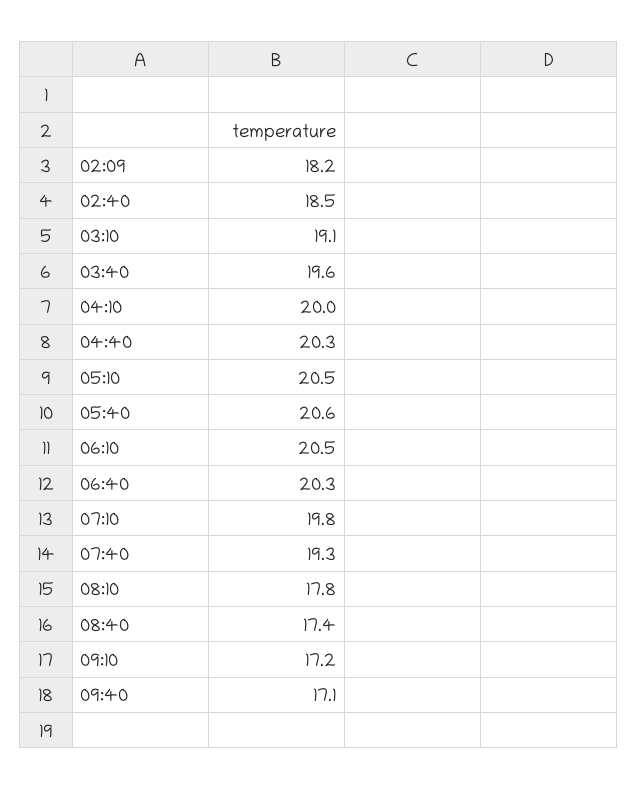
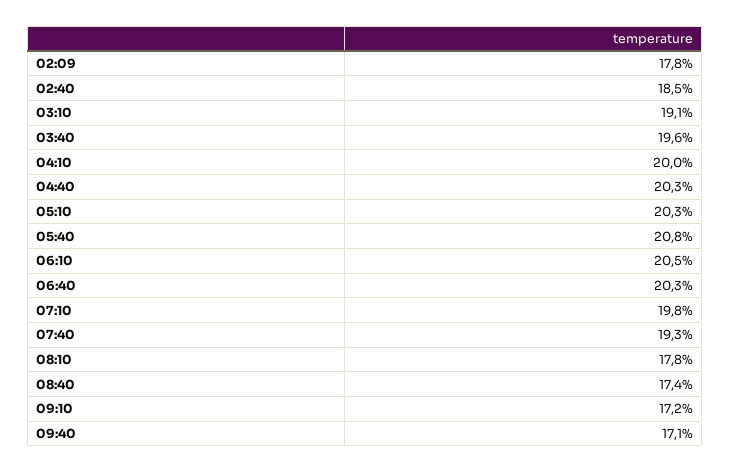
02:09: 18.2 -> 17.8
05:10: 20.5 -> 20.3
05:40: 20.6 -> 20.8

